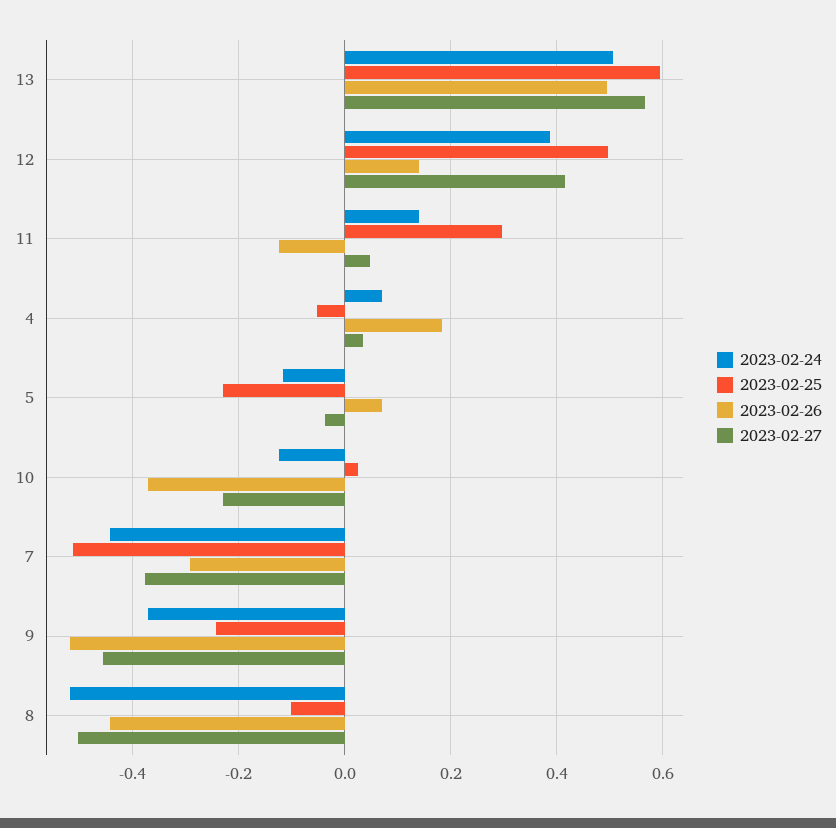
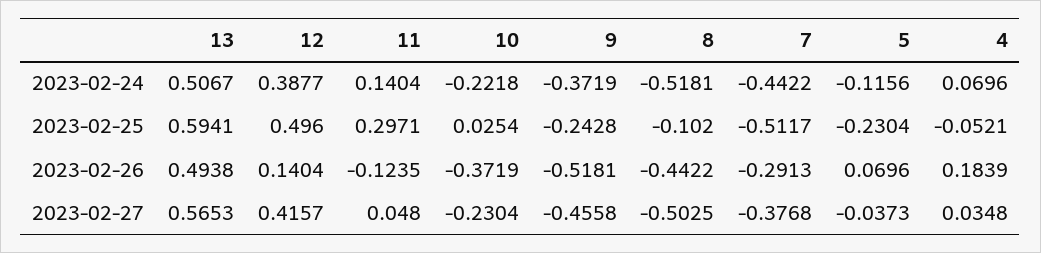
2023-02-24, 10: -0.12 -> -0.2218

